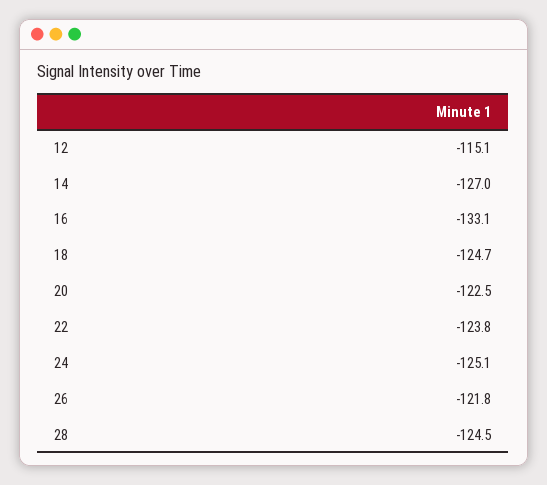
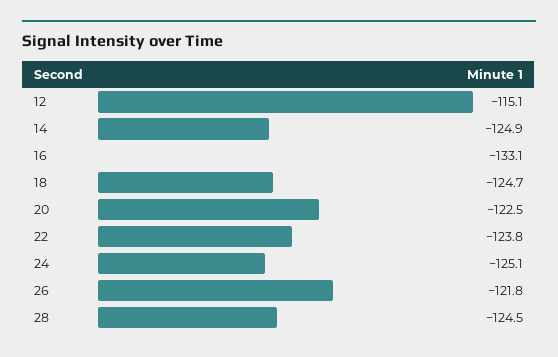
14: -127 -> -124.9

